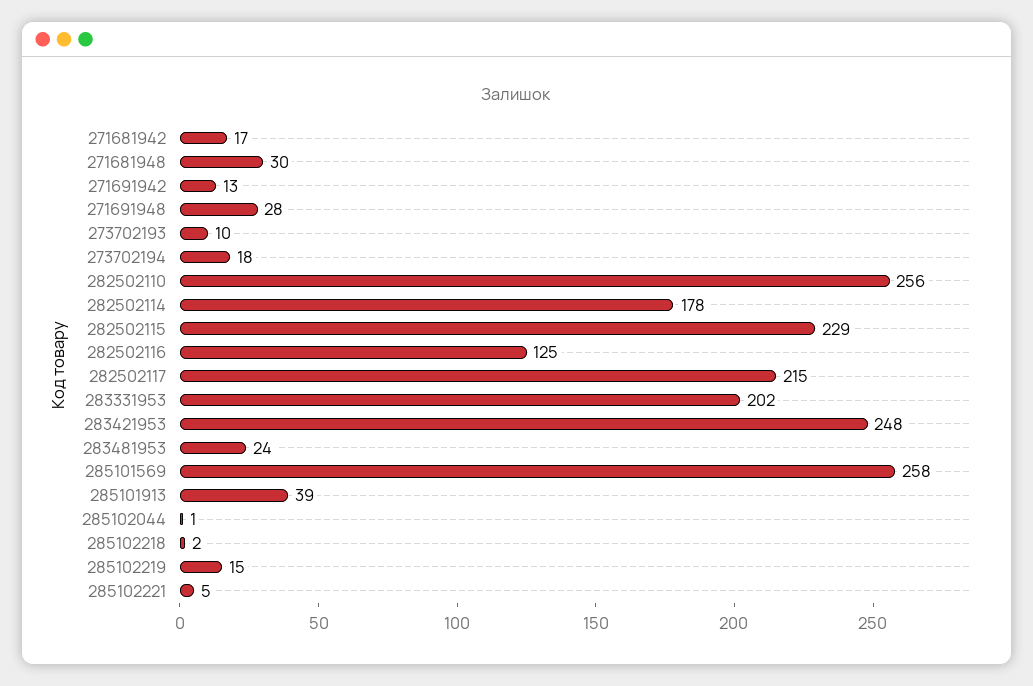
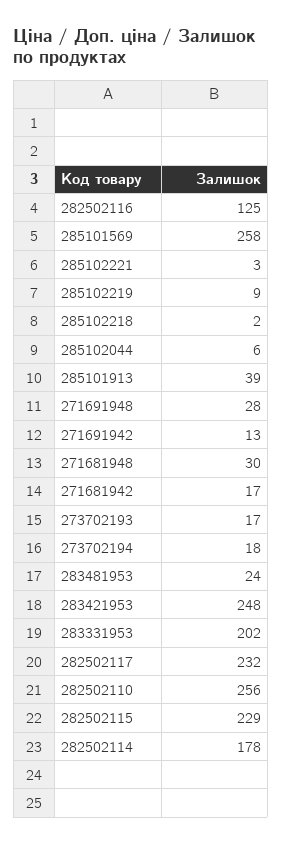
273702193: 10 -> 17
282502117: 215 -> 232
285102044: 1 -> 6
285102219: 15 -> 9
285102221: 5 -> 3

